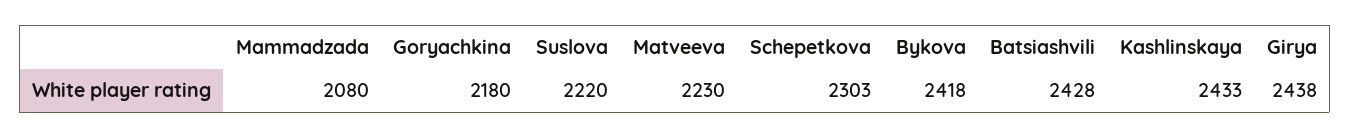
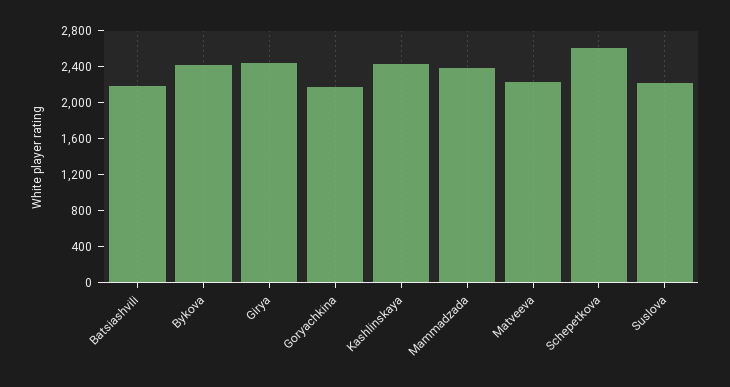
Mammadzada: 2080 -> 2400
Schepetkova: 2303 -> 2600
Batsiashvili: 2428 -> 2200

